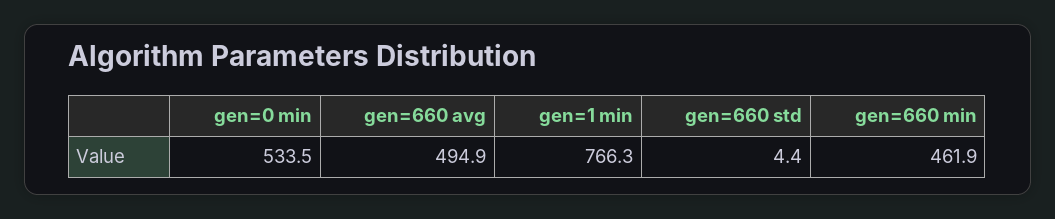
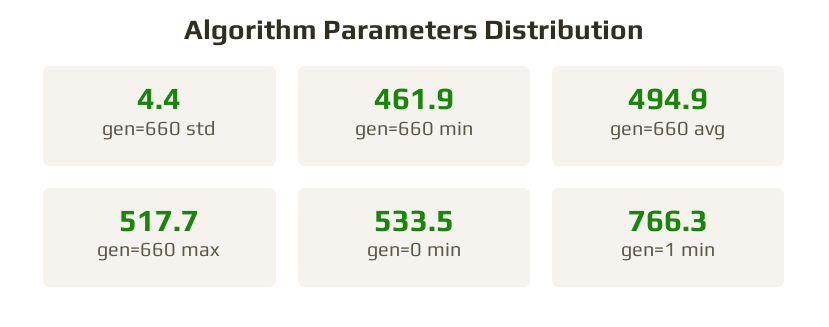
gen=660 max: none -> 517.7

